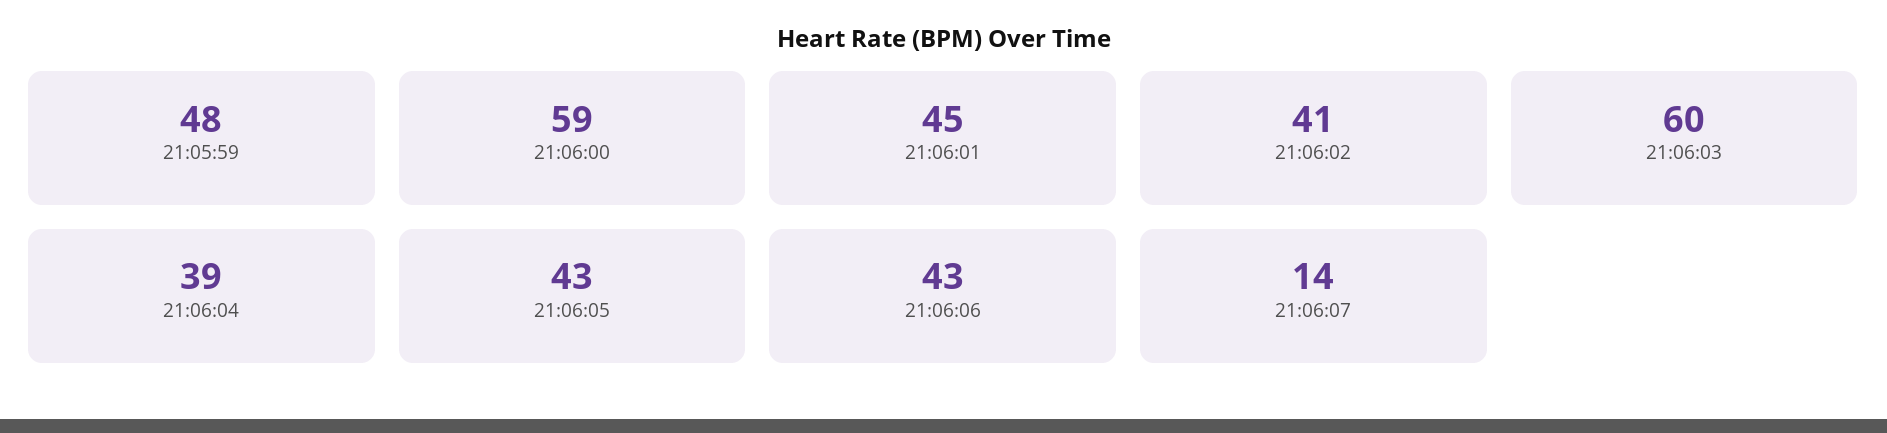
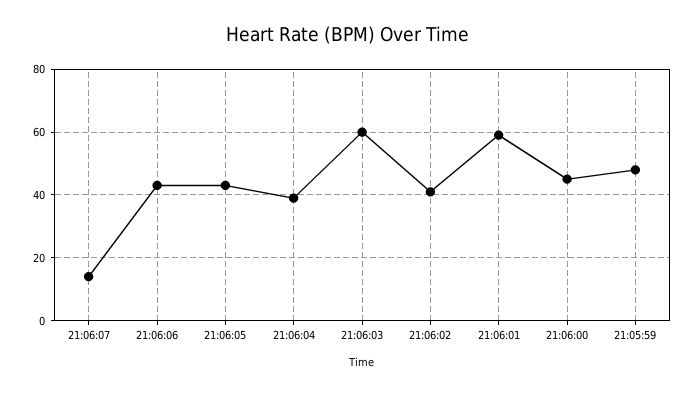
21:06:00: 59 -> 45
21:06:01: 45 -> 60

